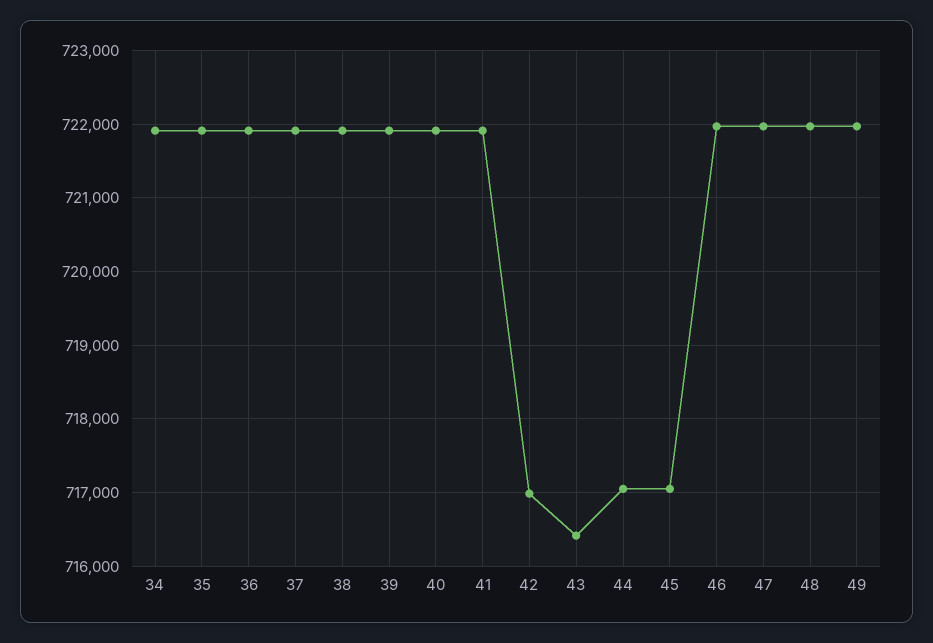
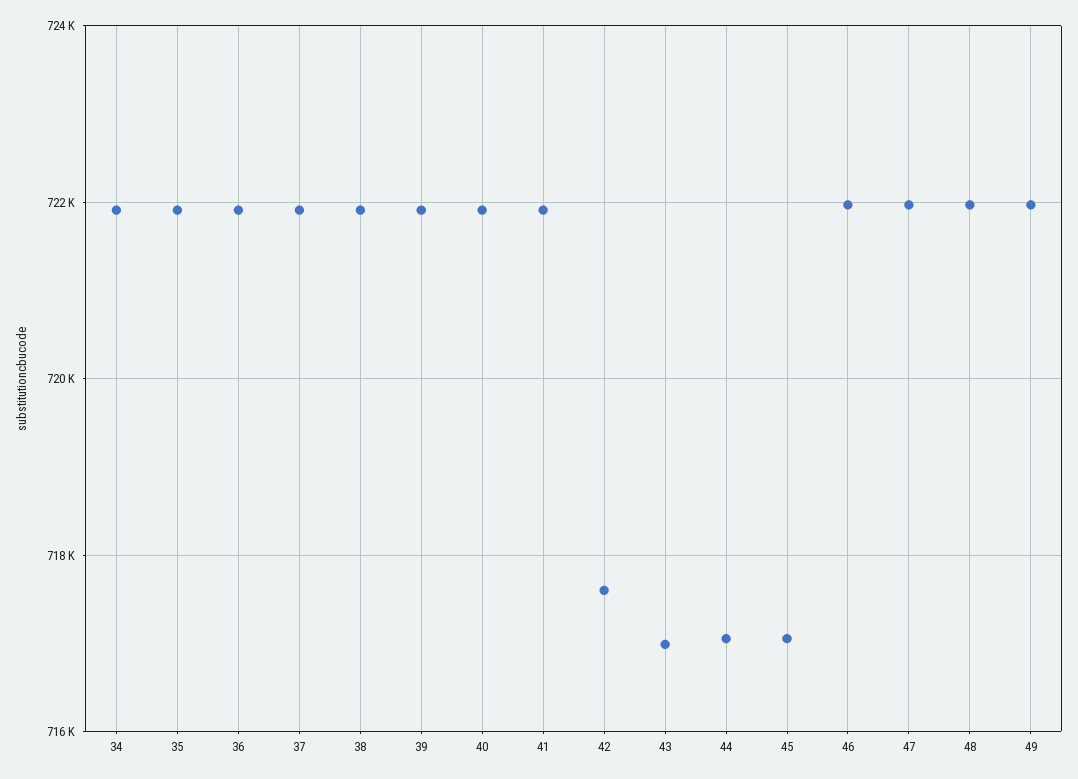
42: 717000 -> 717600
43: 716400 -> 717000

